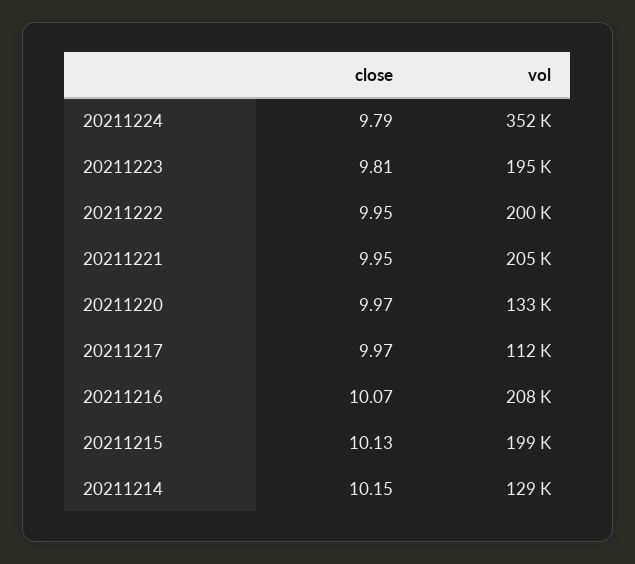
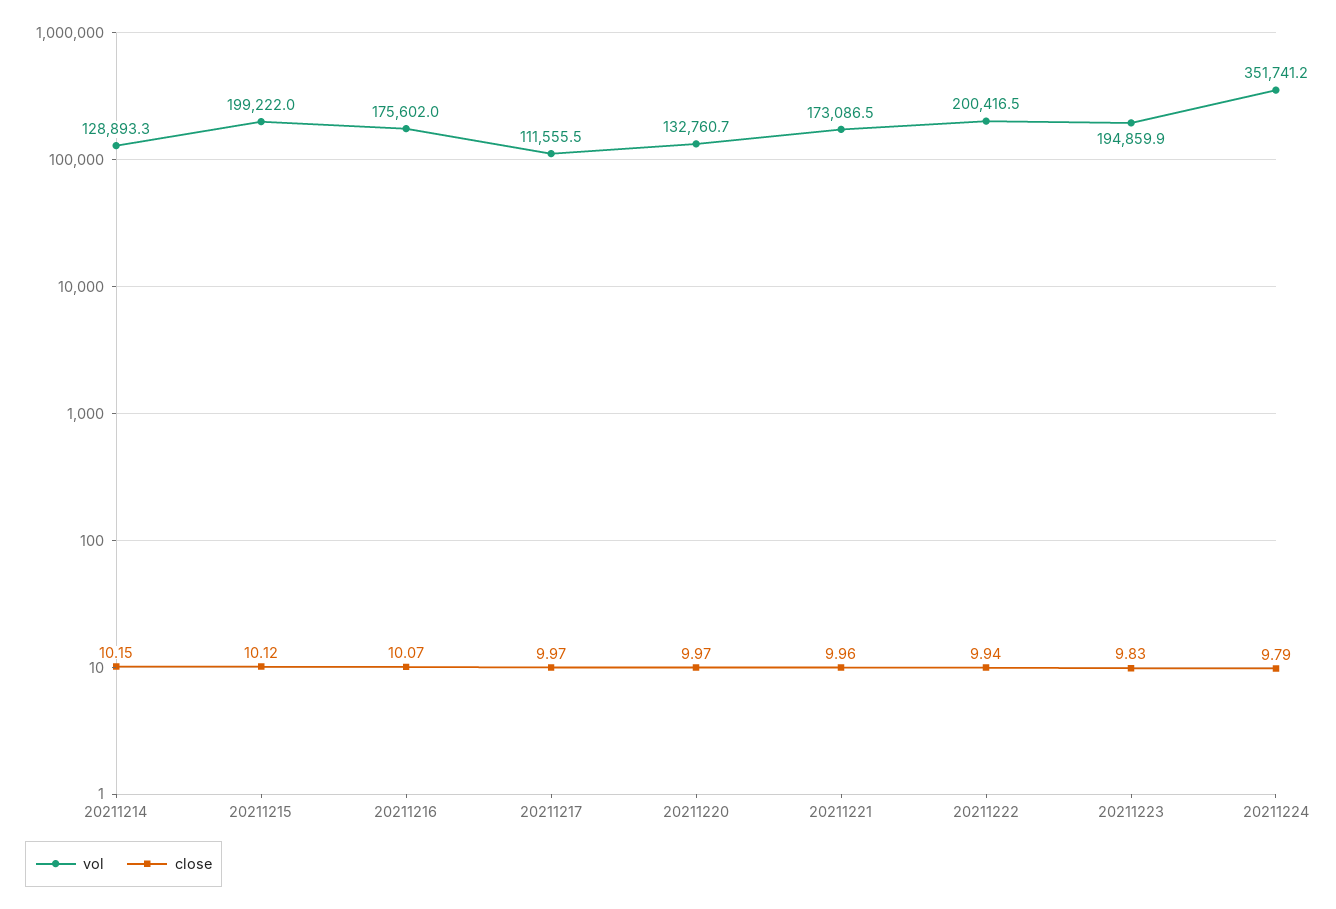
close, 20211223: 9.81 -> 9.83
close, 20211222: 9.95 -> 9.94
close, 20211221: 9.95 -> 9.96
vol, 20211221: 205000 -> 173086.5
vol, 20211216: 208000 -> 175602
close, 20211215: 10.13 -> 10.12

